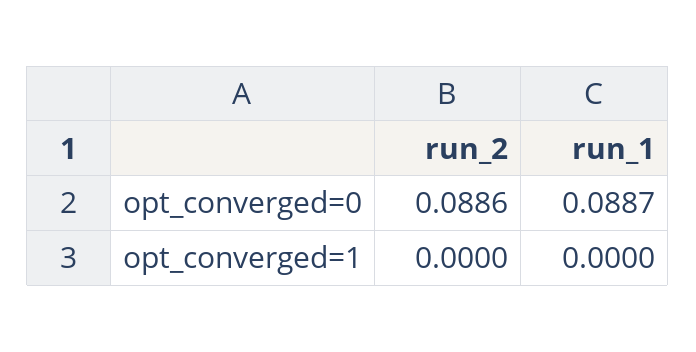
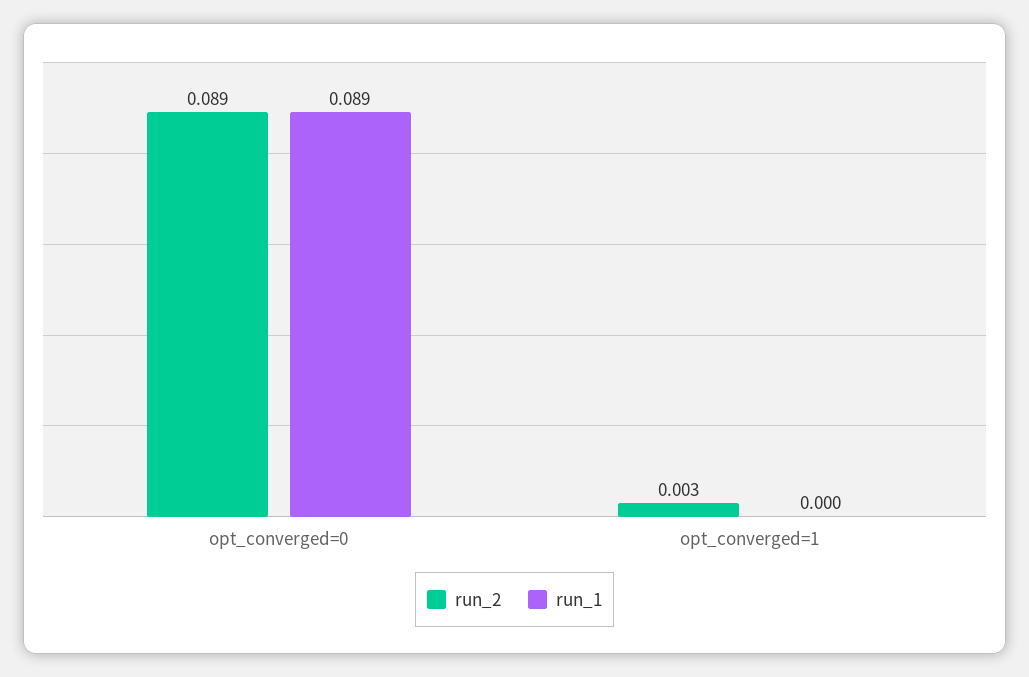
run_2, opt_converged=1: 0 -> 0.003

